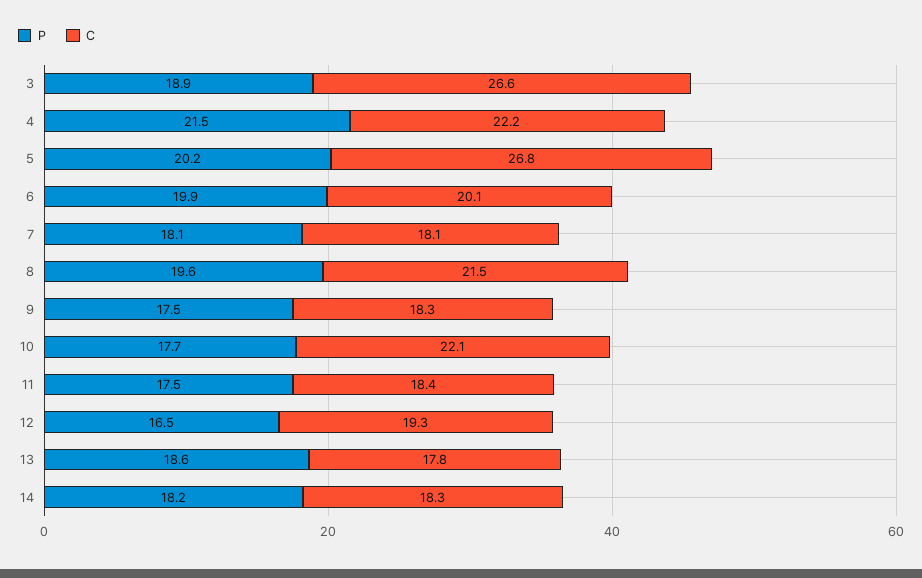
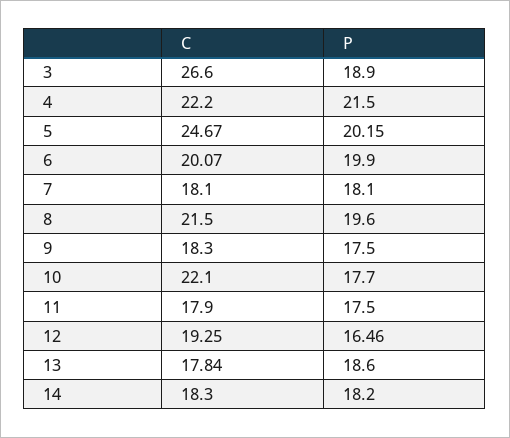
C, 5: 26.8 -> 24.67
C, 11: 18.4 -> 17.9

